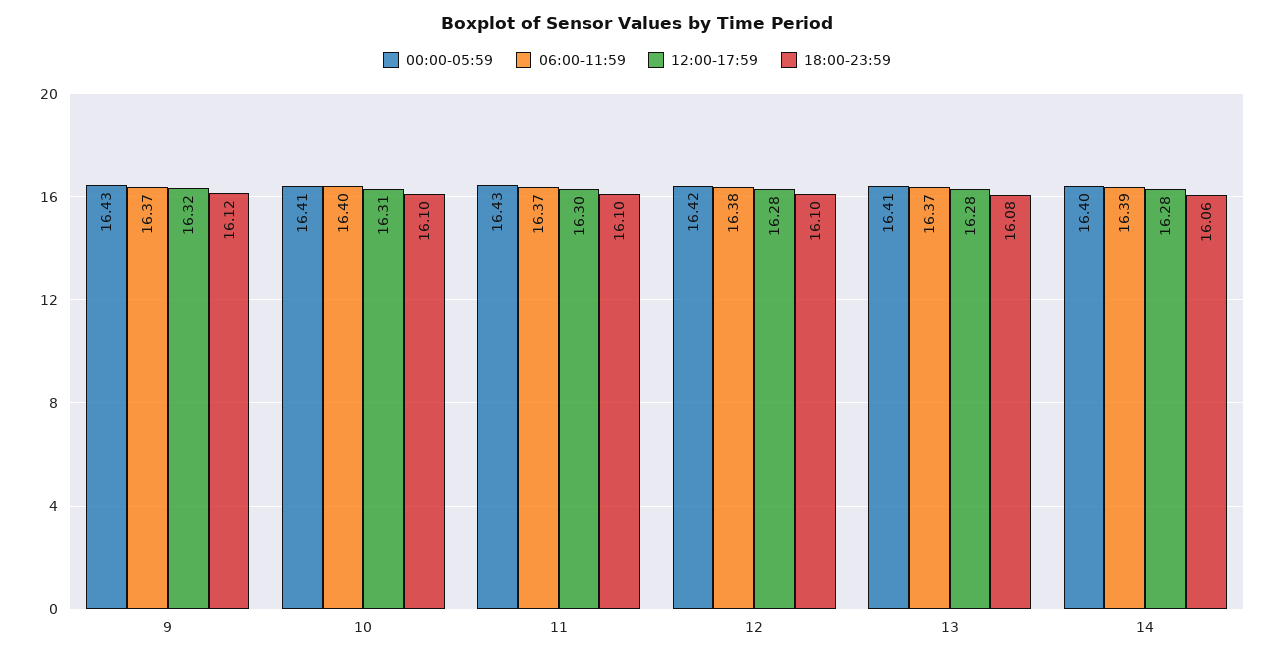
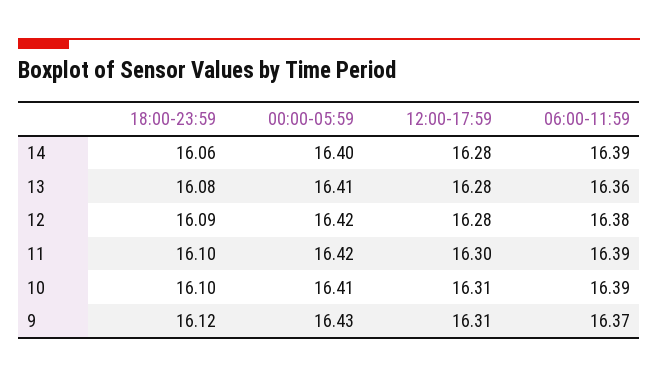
12:00-17:59, 9: 16.32 -> 16.31
06:00-11:59, 10: 16.4 -> 16.39
00:00-05:59, 11: 16.43 -> 16.42
06:00-11:59, 11: 16.37 -> 16.39
18:00-23:59, 12: 16.1 -> 16.09
06:00-11:59, 13: 16.37 -> 16.36

